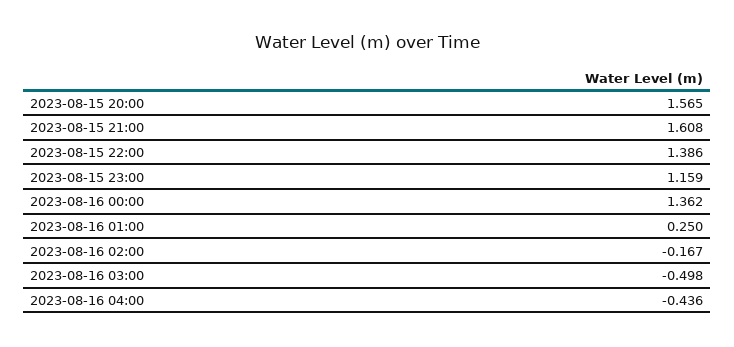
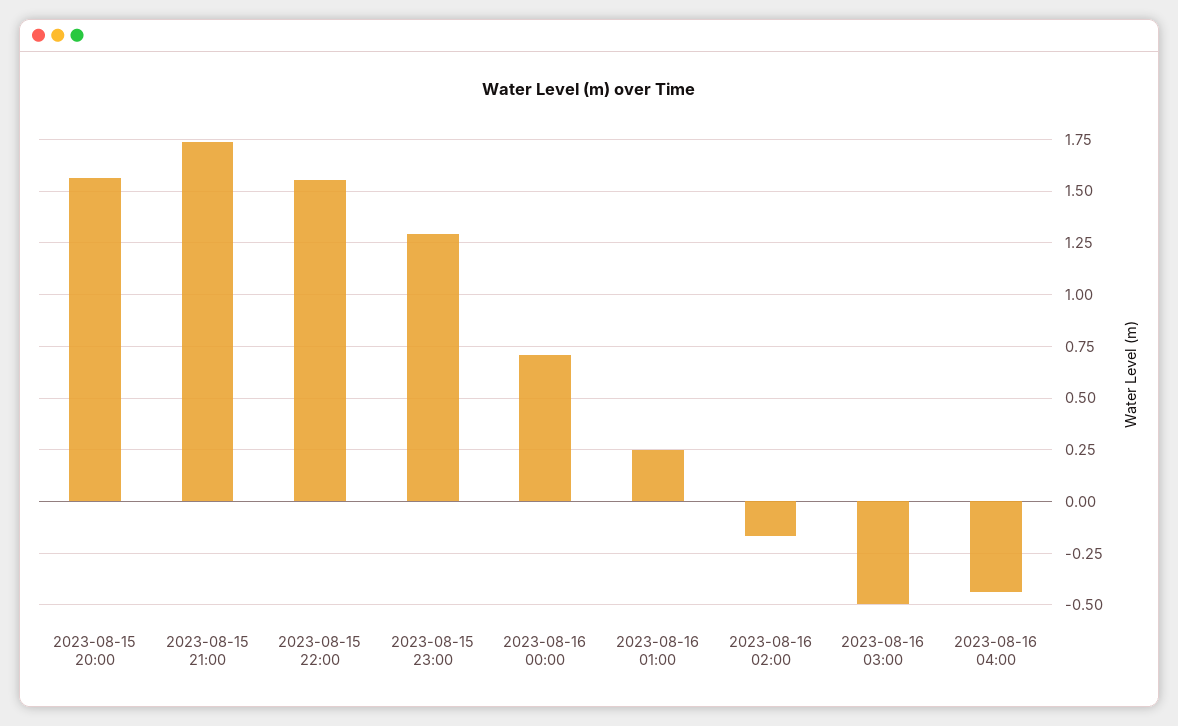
2023-08-15 21:00: 1.608 -> 1.75
2023-08-15 22:00: 1.386 -> 1.55
2023-08-15 23:00: 1.159 -> 1.3
2023-08-16 00:00: 1.362 -> 0.7

